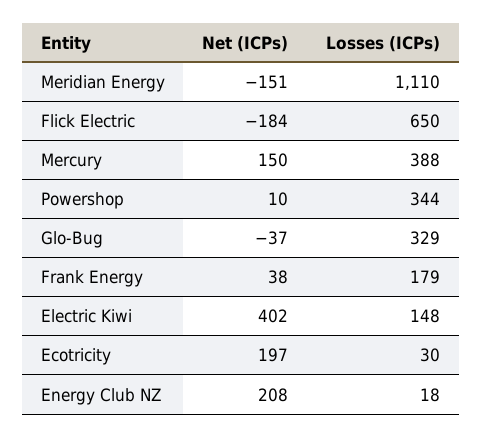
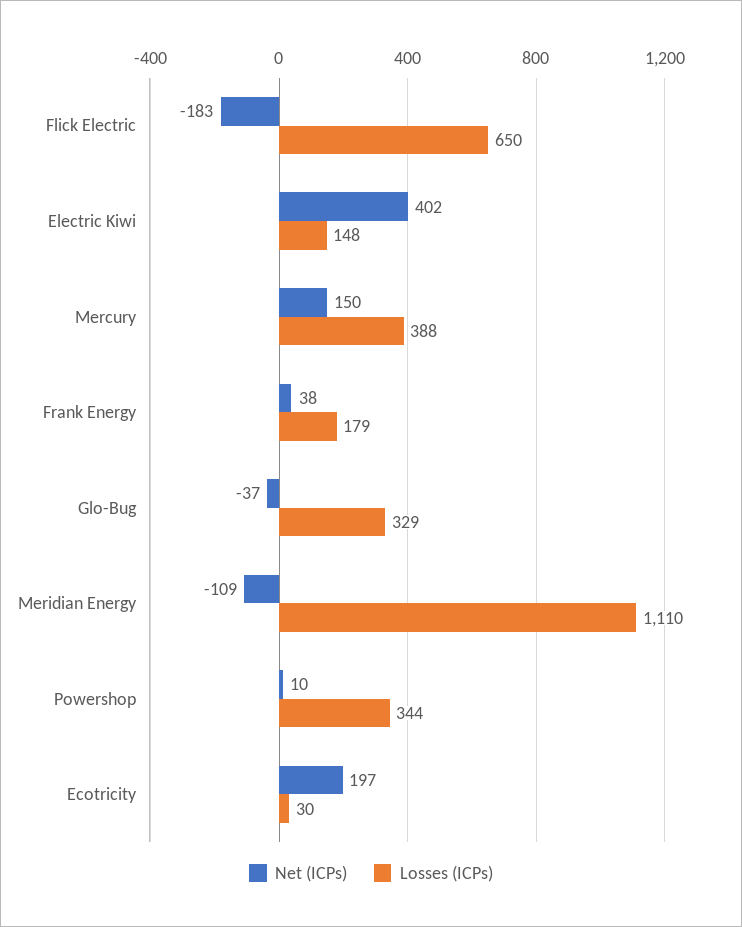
Net (ICPs), Meridian Energy: -151 -> -109
Net (ICPs), Flick Electric: -184 -> -183
Net (ICPs), Energy Club NZ: 208 -> none
Losses (ICPs), Energy Club NZ: 18 -> none

